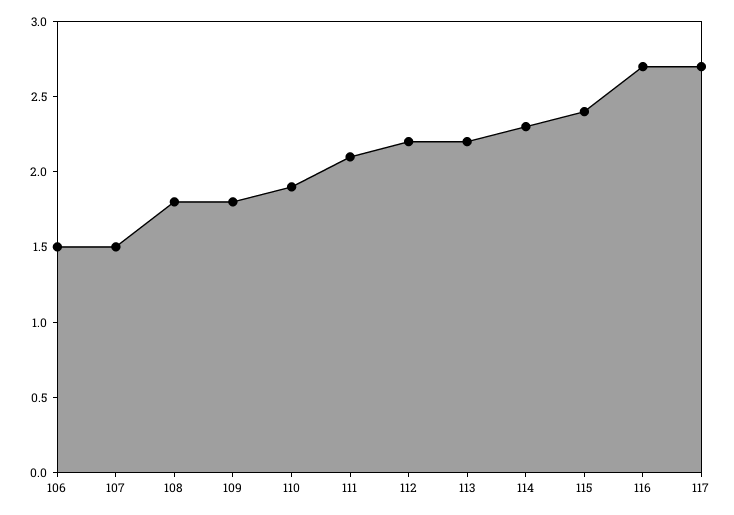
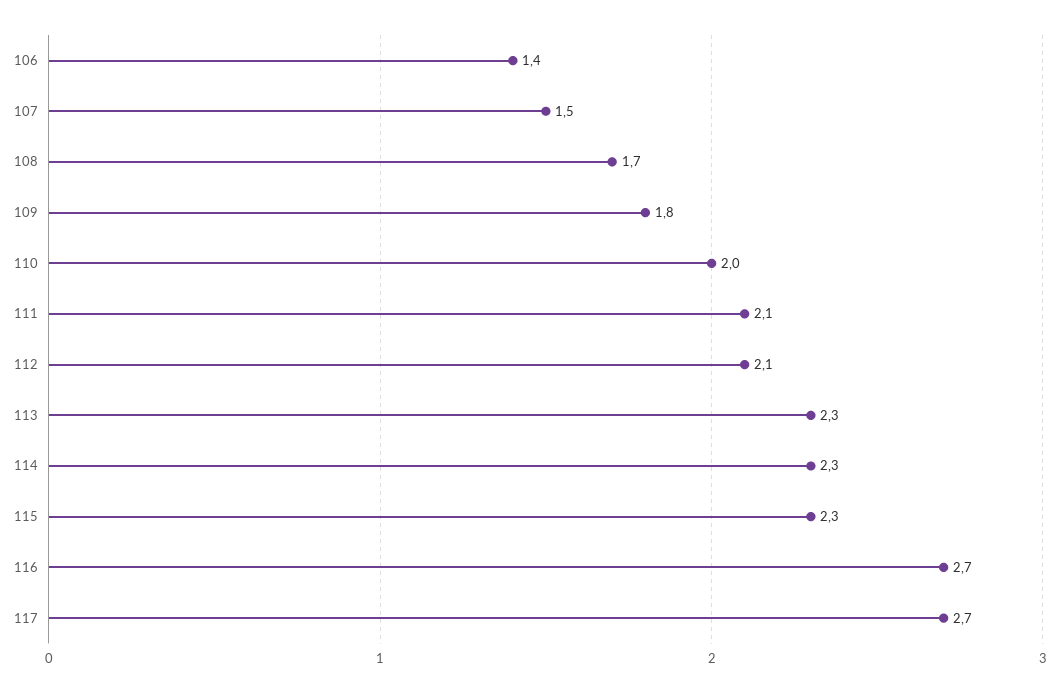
106: 1.5 -> 1.4
108: 1.8 -> 1.7
110: 1.9 -> 2
112: 2.2 -> 2.1
113: 2.2 -> 2.3
115: 2.4 -> 2.3

